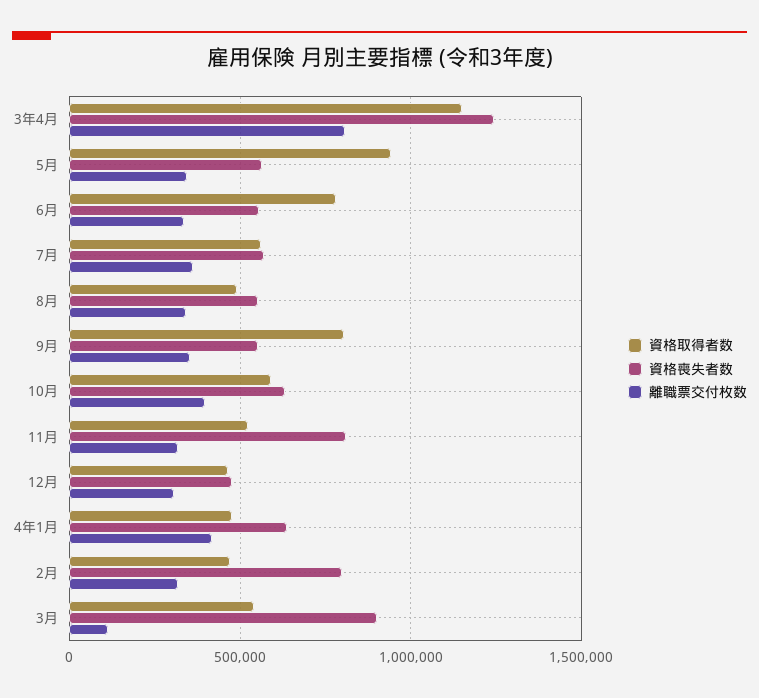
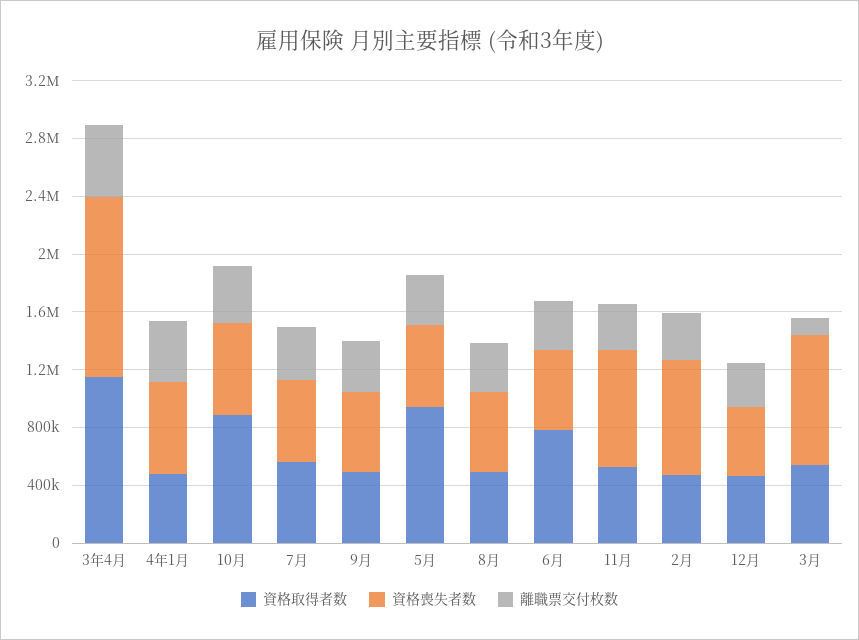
離職票交付枚数, 3年4月: 800000 -> 500000
資格取得者数, 9月: 800000 -> 500000
資格取得者数, 10月: 600000 -> 900000

